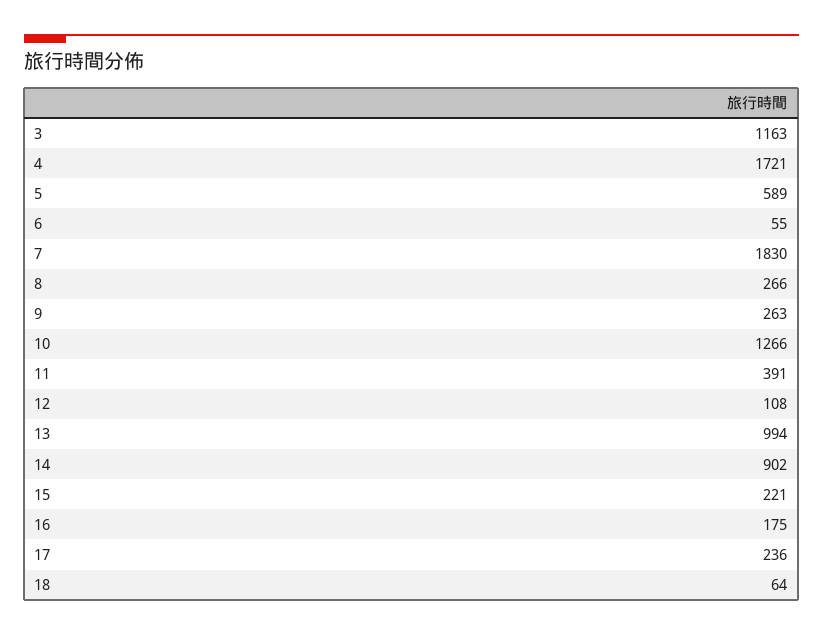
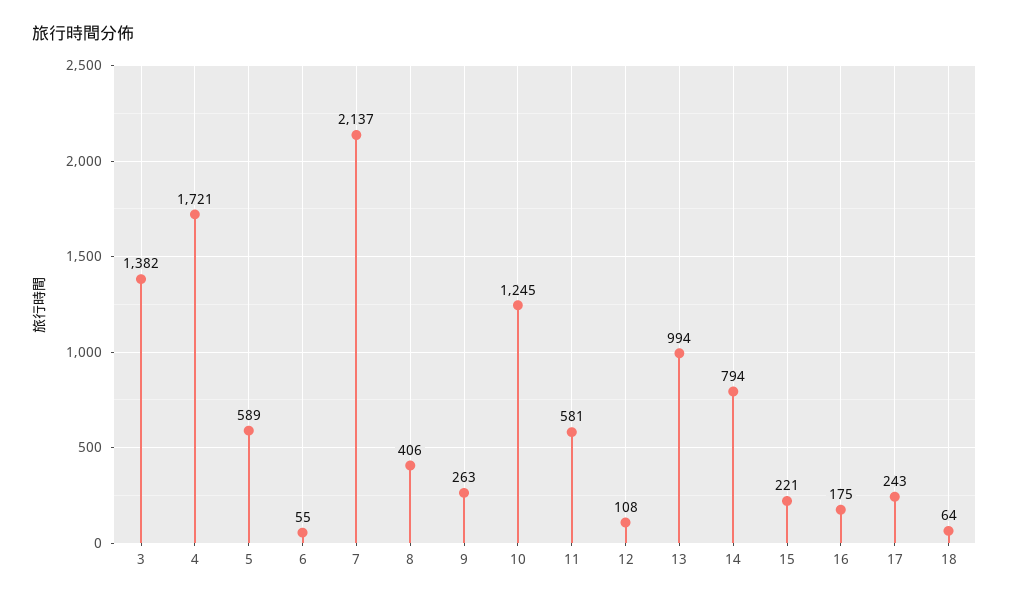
3: 1163 -> 1382
7: 1830 -> 2137
8: 266 -> 406
10: 1266 -> 1245
11: 391 -> 581
14: 902 -> 794
17: 236 -> 243

